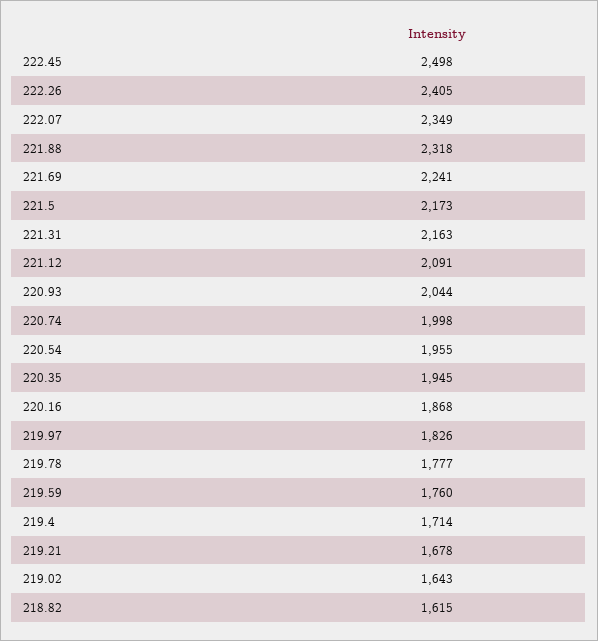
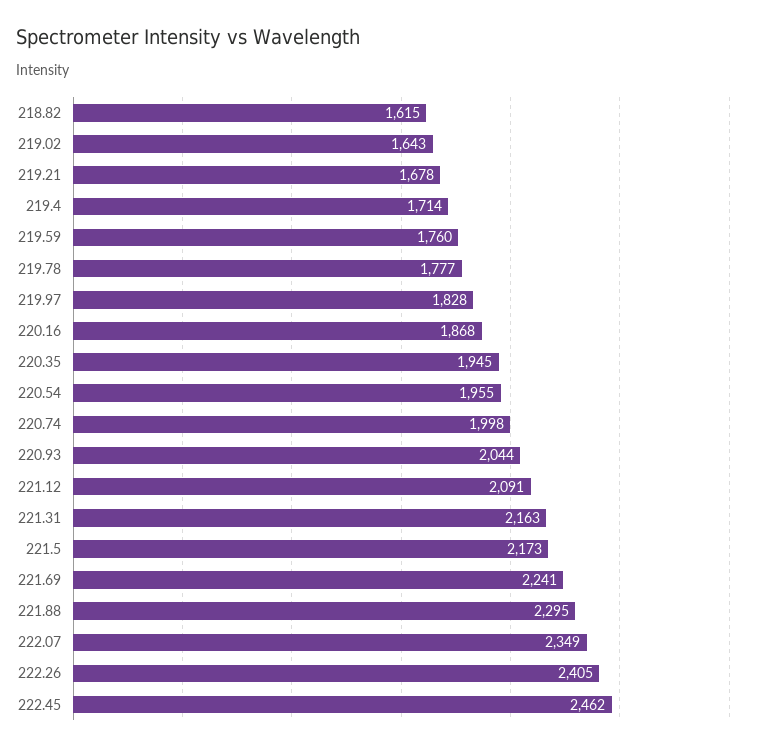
222.45: 2498 -> 2462
221.88: 2318 -> 2295
219.97: 1826 -> 1828

